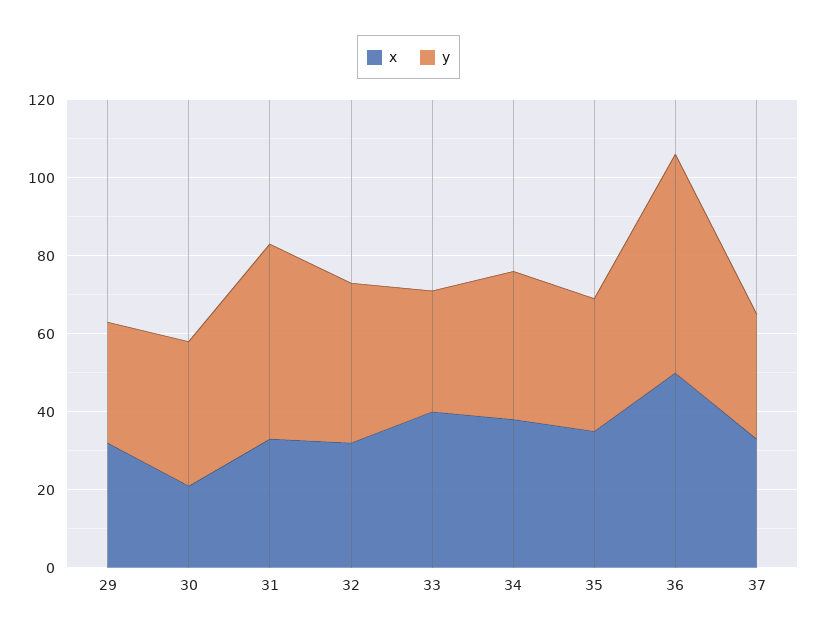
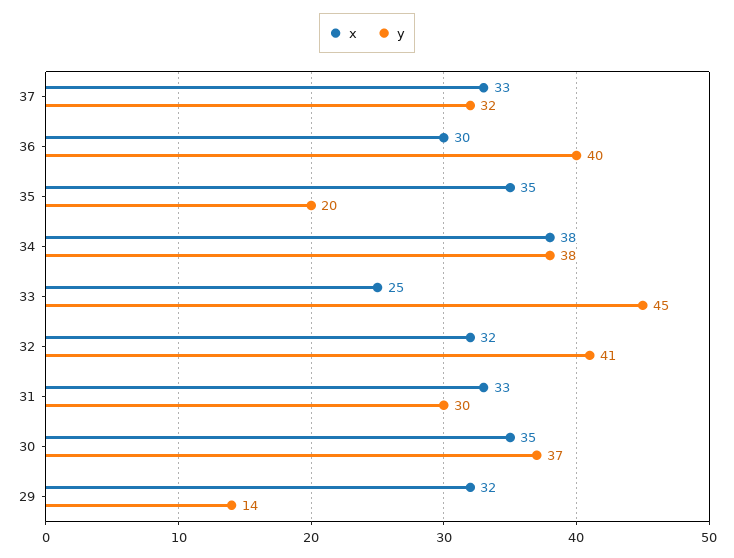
y, 29: 30 -> 14
x, 30: 20 -> 35
y, 31: 50 -> 30
x, 33: 40 -> 25
y, 33: 30 -> 45
y, 35: 35 -> 20
x, 36: 50 -> 30
y, 36: 55 -> 40

